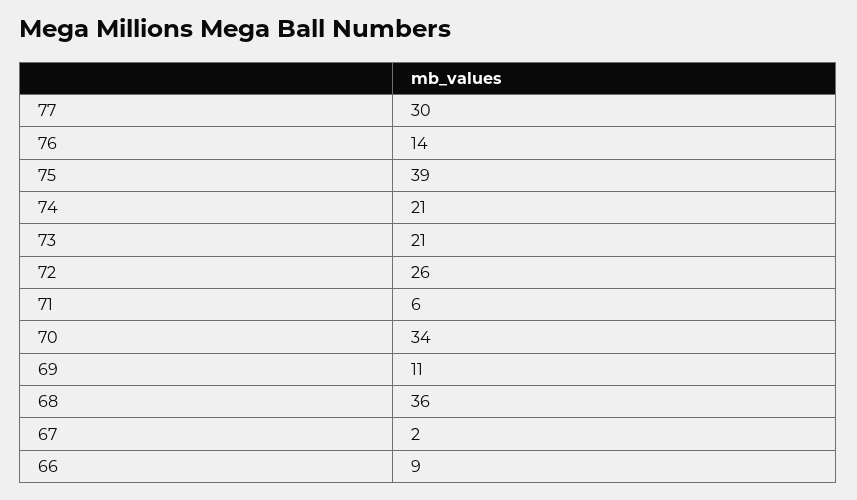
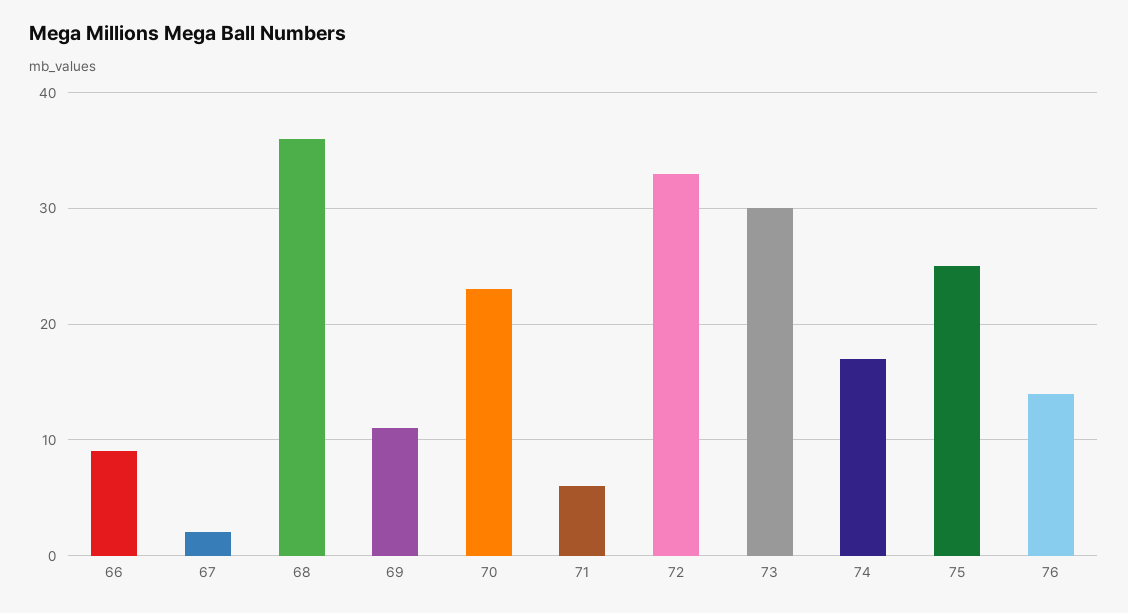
77: 30 -> none
75: 39 -> 25
74: 21 -> 17
73: 21 -> 30
72: 26 -> 33
70: 34 -> 23

